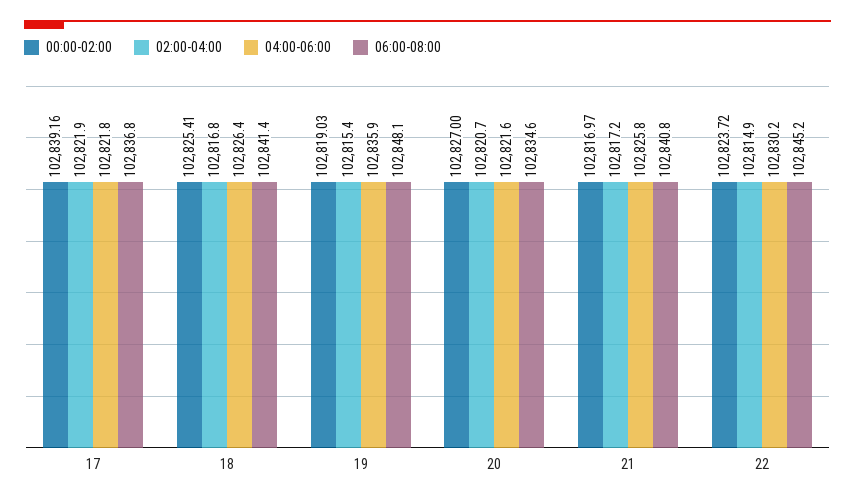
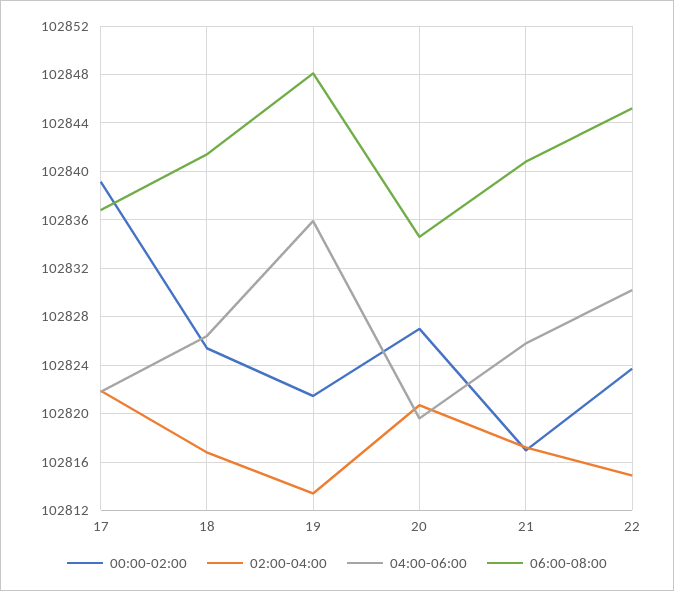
00:00-02:00, 19: 102819.03 -> 102821.5
02:00-04:00, 19: 102815.4 -> 102813.5
04:00-06:00, 20: 102821.6 -> 102819.5

